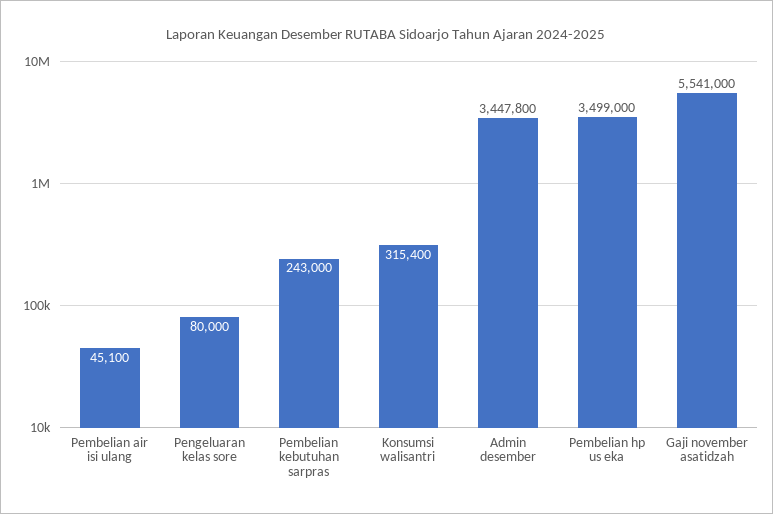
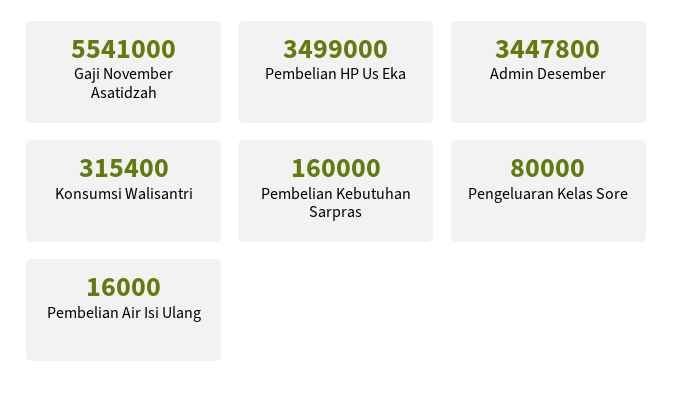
Pembelian air isi ulang: 45100 -> 16000
Pembelian kebutuhan sarpras: 243000 -> 160000

